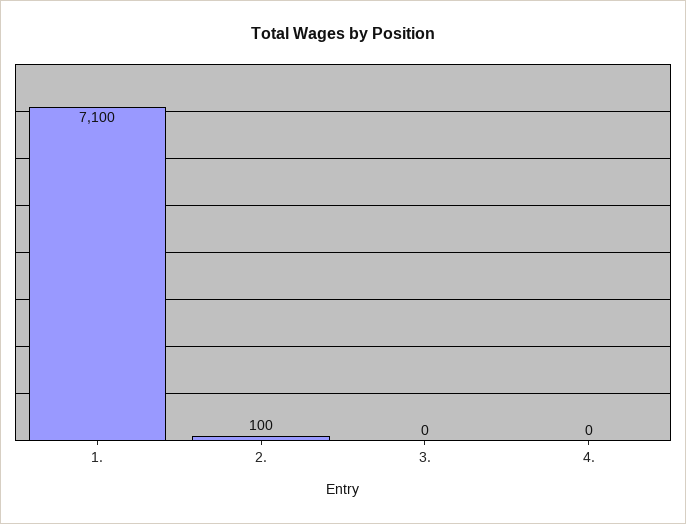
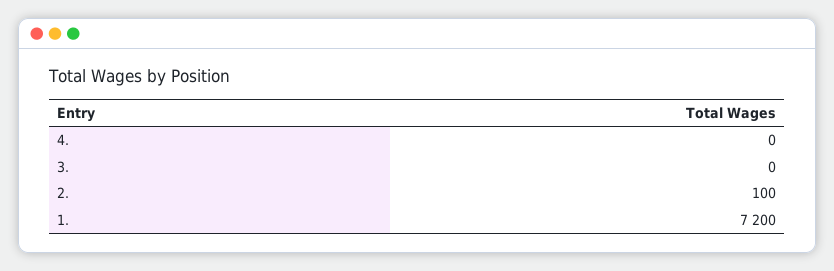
1.: 7100 -> 7200

